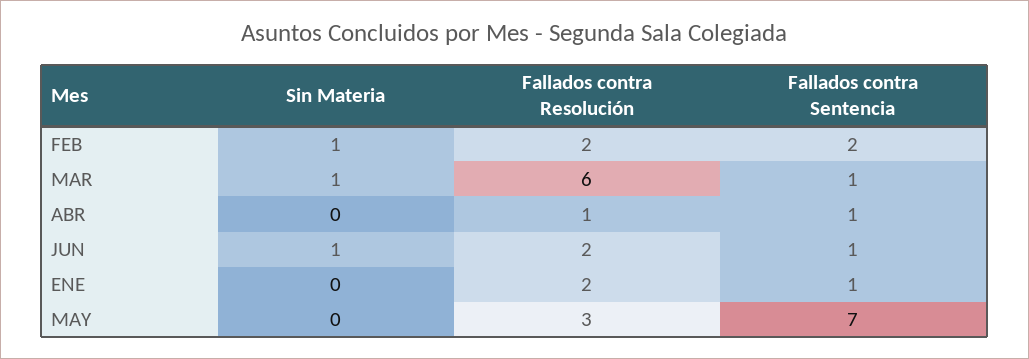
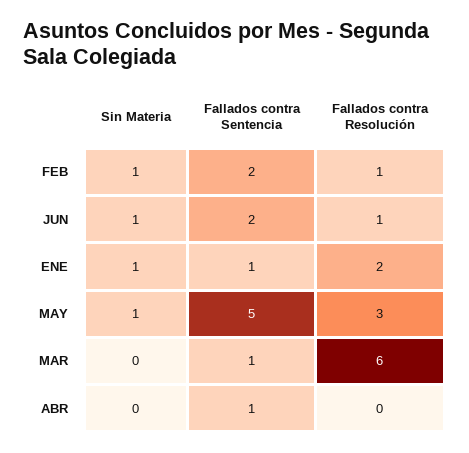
Fallados contra Resolución, FEB: 2 -> 1
Sin Materia, MAR: 1 -> 0
Fallados contra Resolución, ABR: 1 -> 0
Fallados contra Resolución, JUN: 2 -> 1
Fallados contra Sentencia, JUN: 1 -> 2
Sin Materia, ENE: 0 -> 1
Sin Materia, MAY: 0 -> 1
Fallados contra Sentencia, MAY: 7 -> 5

